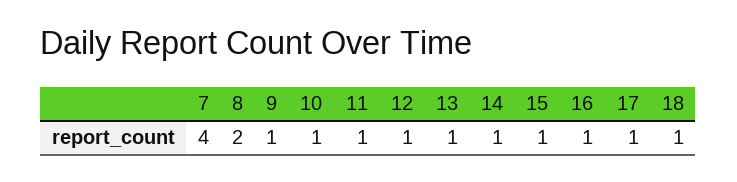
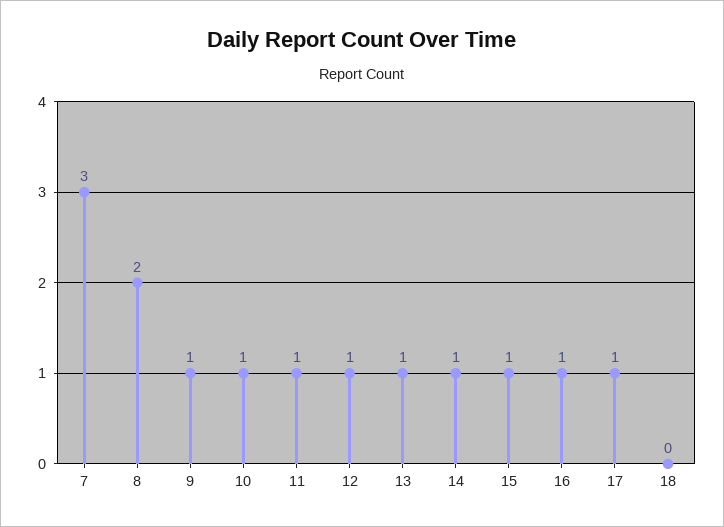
7: 4 -> 3
18: 1 -> 0

